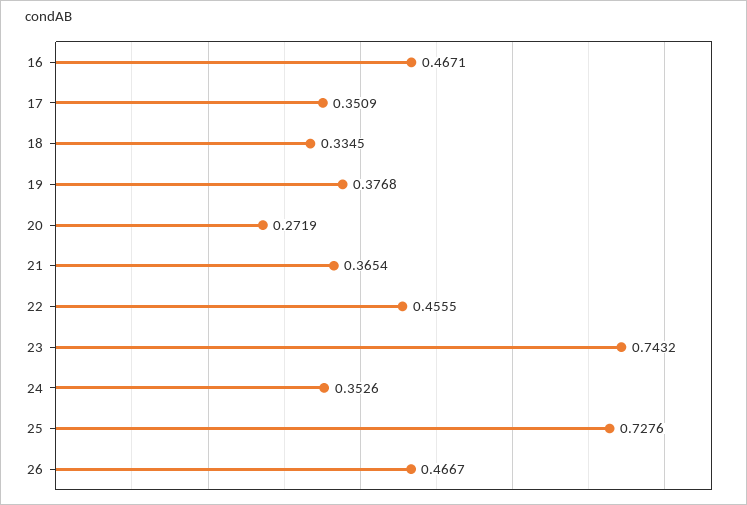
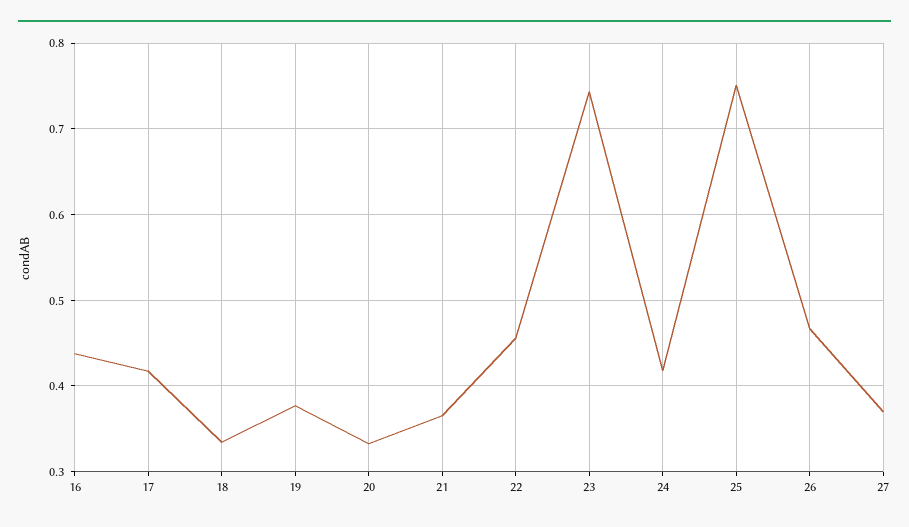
16: 0.4671 -> 0.44
17: 0.3509 -> 0.42
20: 0.2719 -> 0.33
24: 0.3526 -> 0.42
25: 0.7276 -> 0.75
27: none -> 0.37

